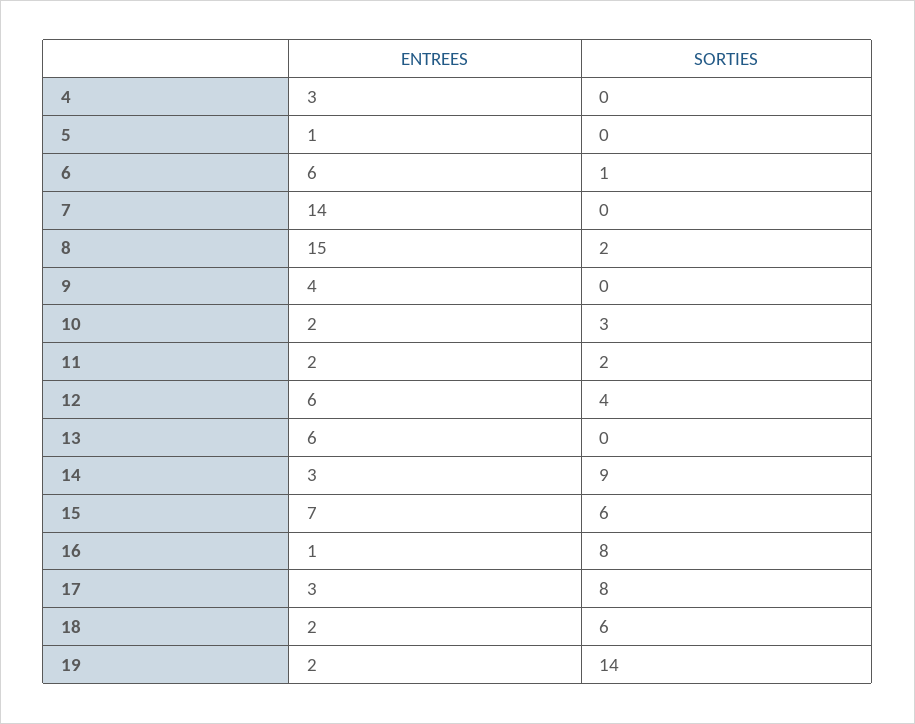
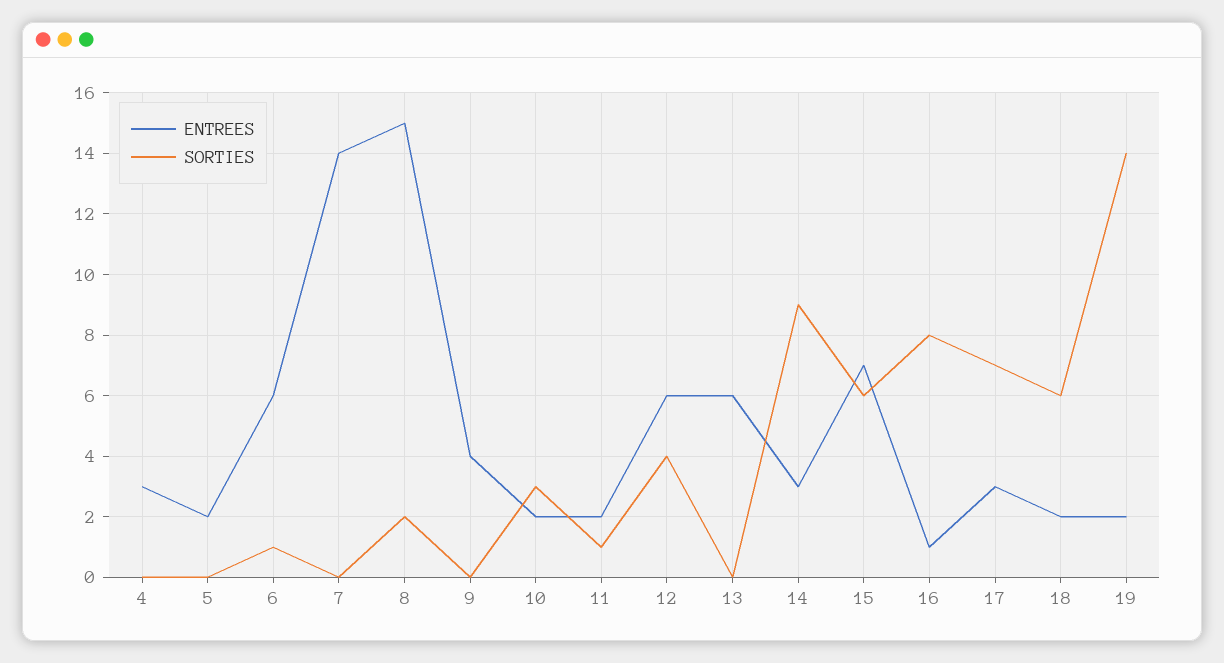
ENTREES, 5: 1 -> 2
SORTIES, 11: 2 -> 1
SORTIES, 17: 8 -> 7

